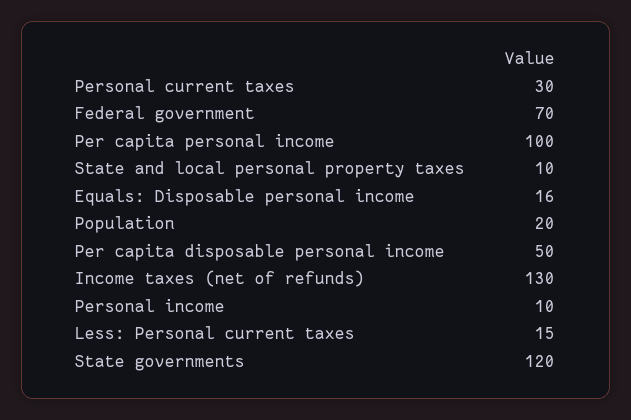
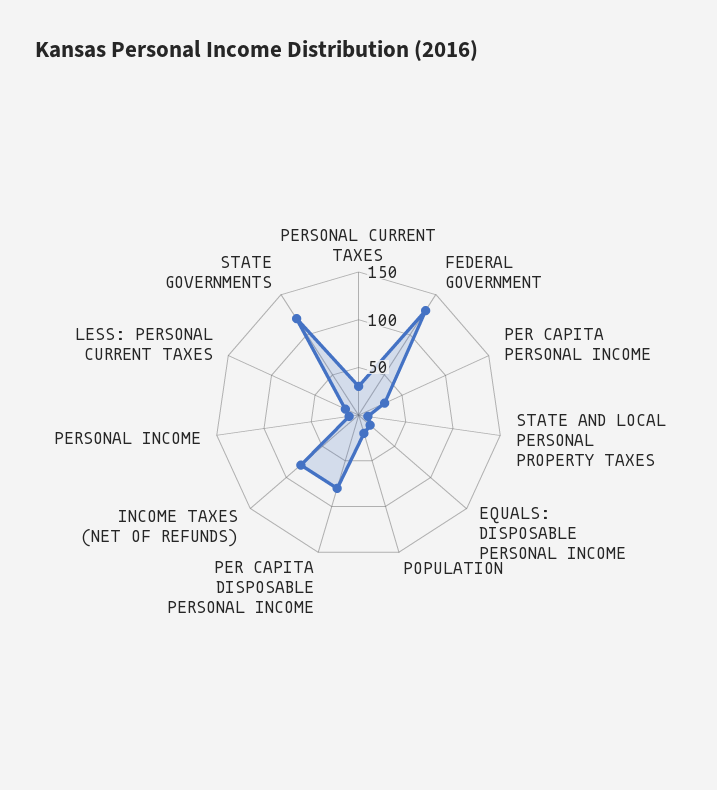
Federal government: 70 -> 130
Per capita personal income: 100 -> 30
Per capita disposable personal income: 50 -> 80
Income taxes (net of refunds): 130 -> 80

